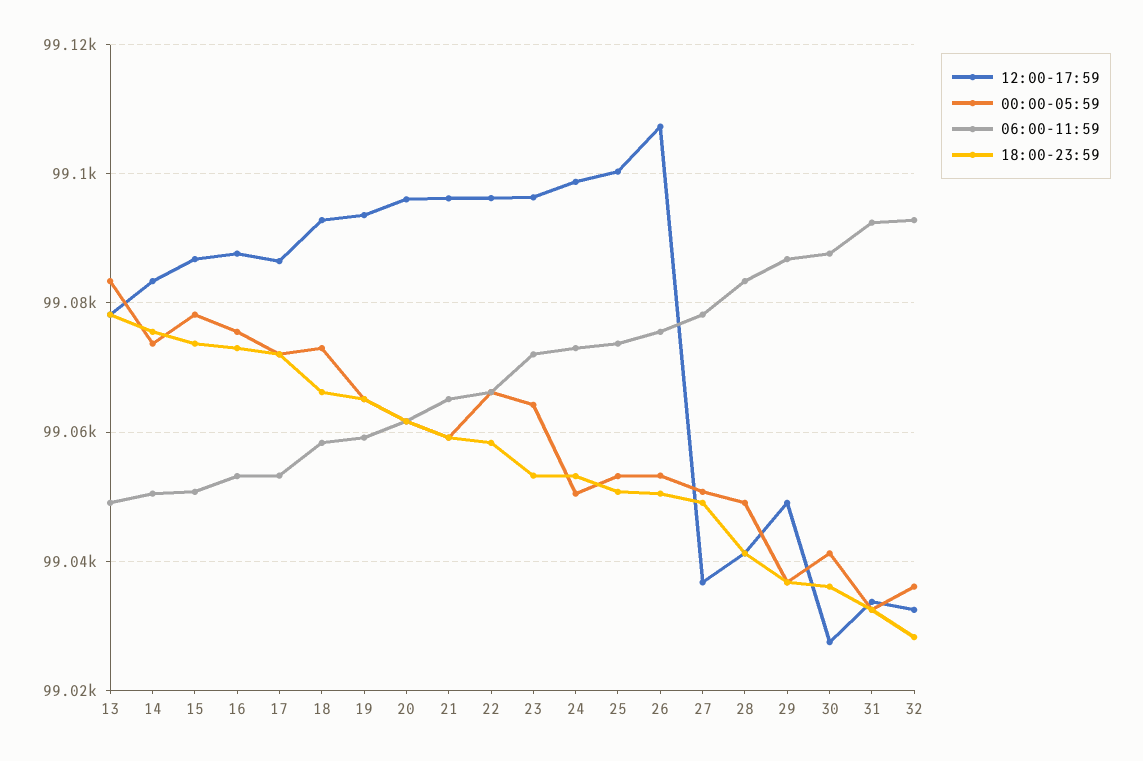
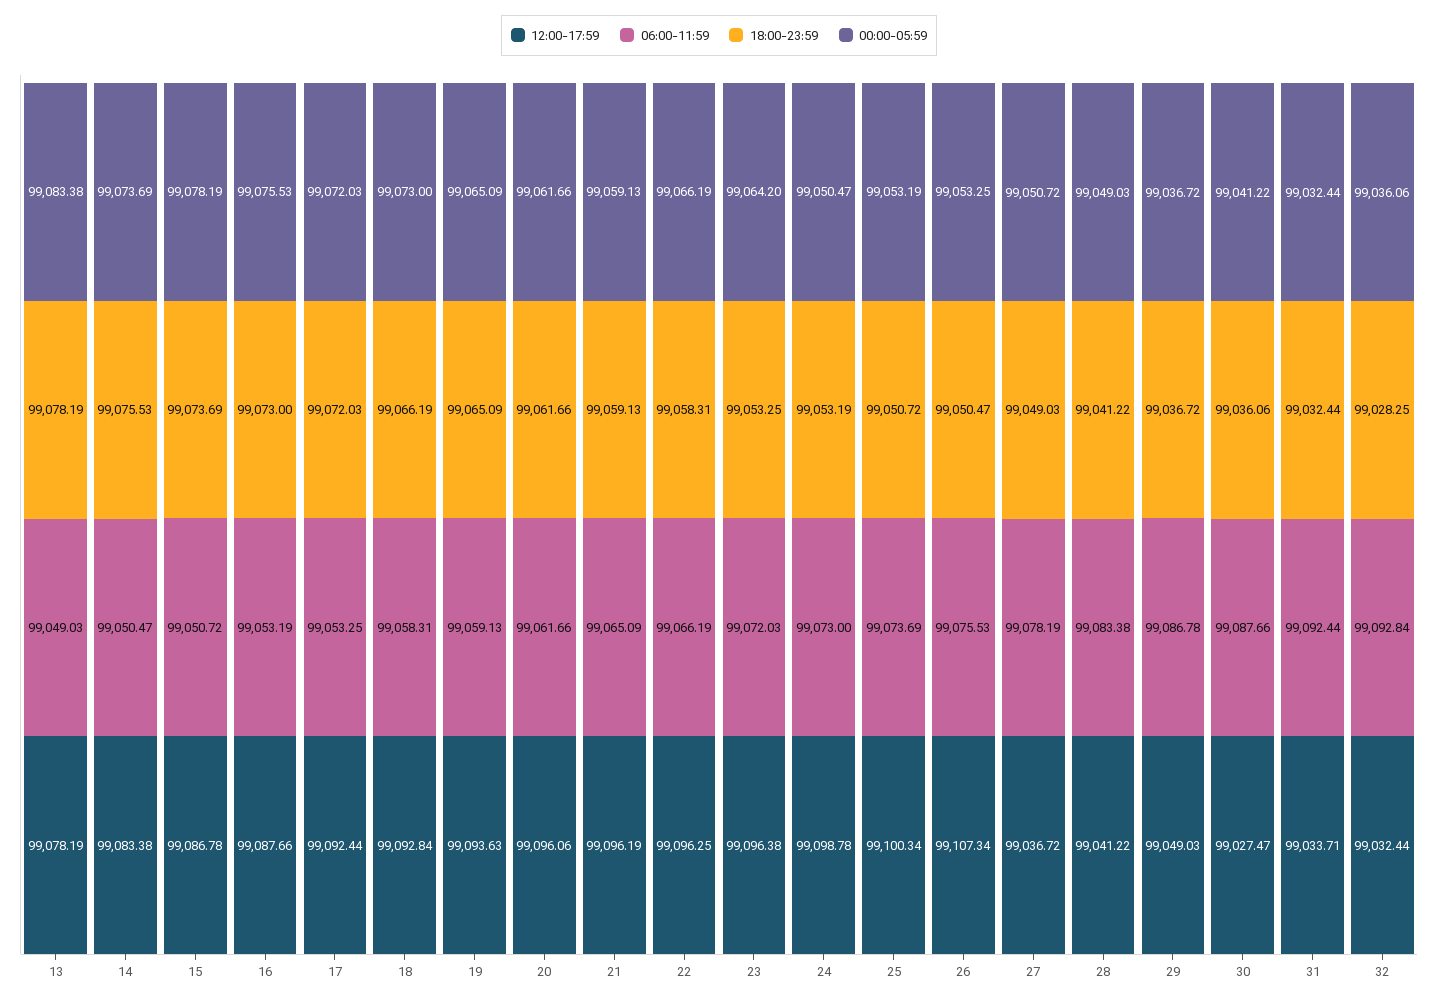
12:00-17:59, 17: 99086 -> 99092.44

